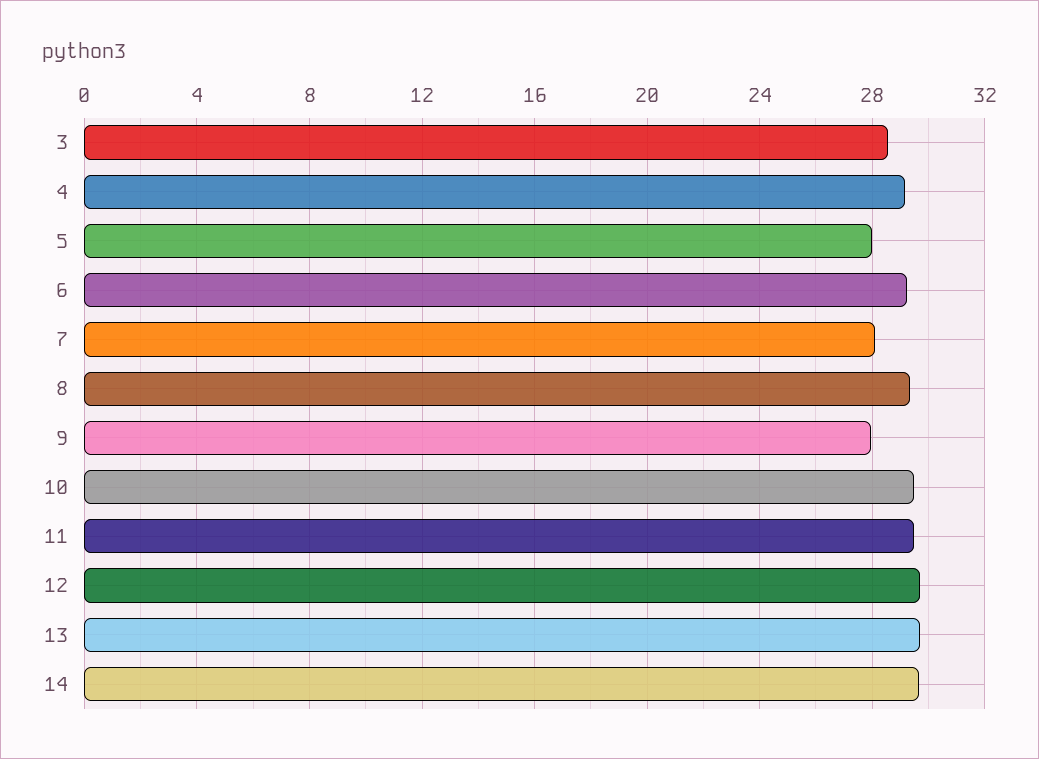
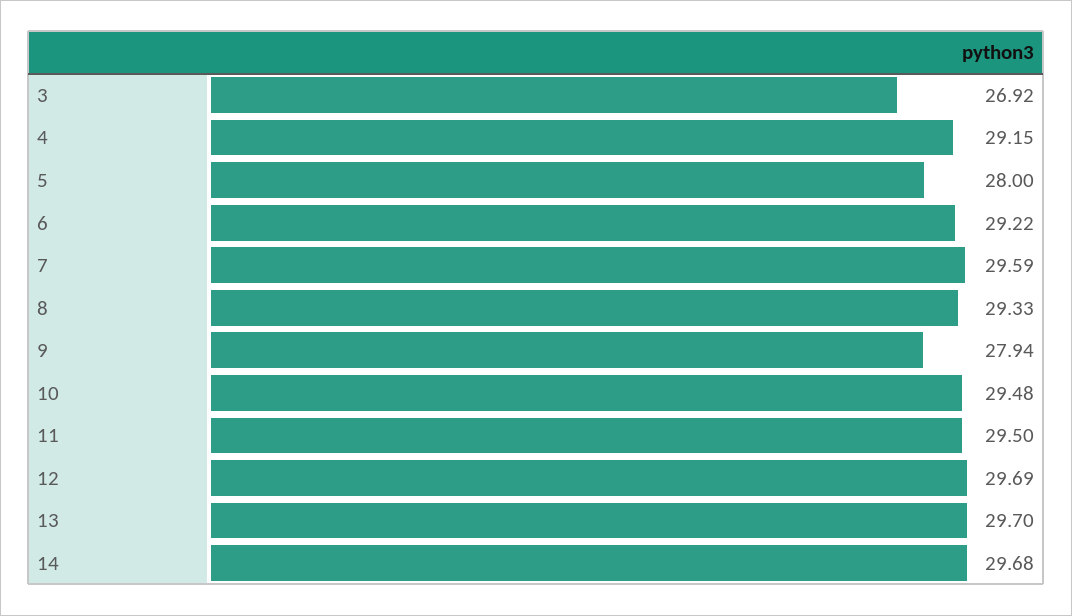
3: 28.5 -> 26.92
7: 28 -> 29.59

